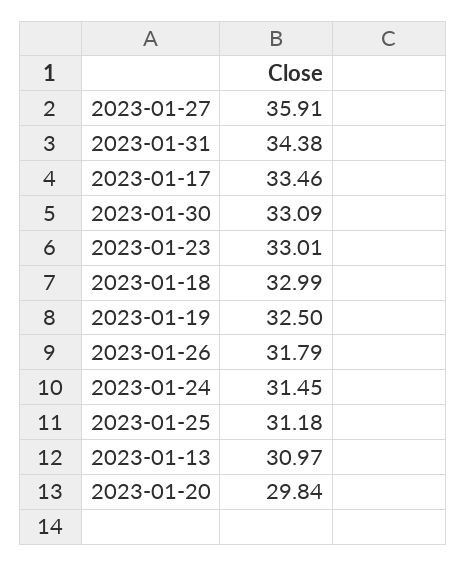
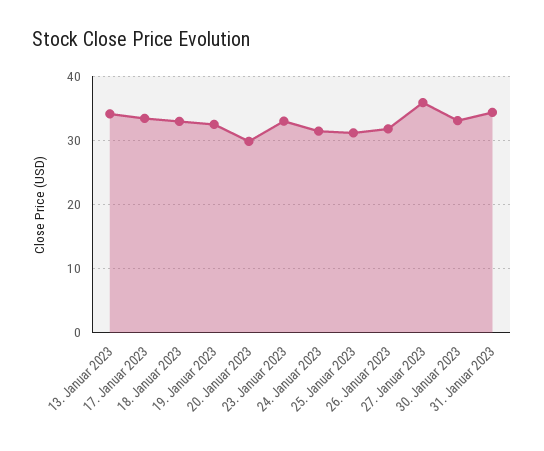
2023-01-13: 30.97 -> 34

